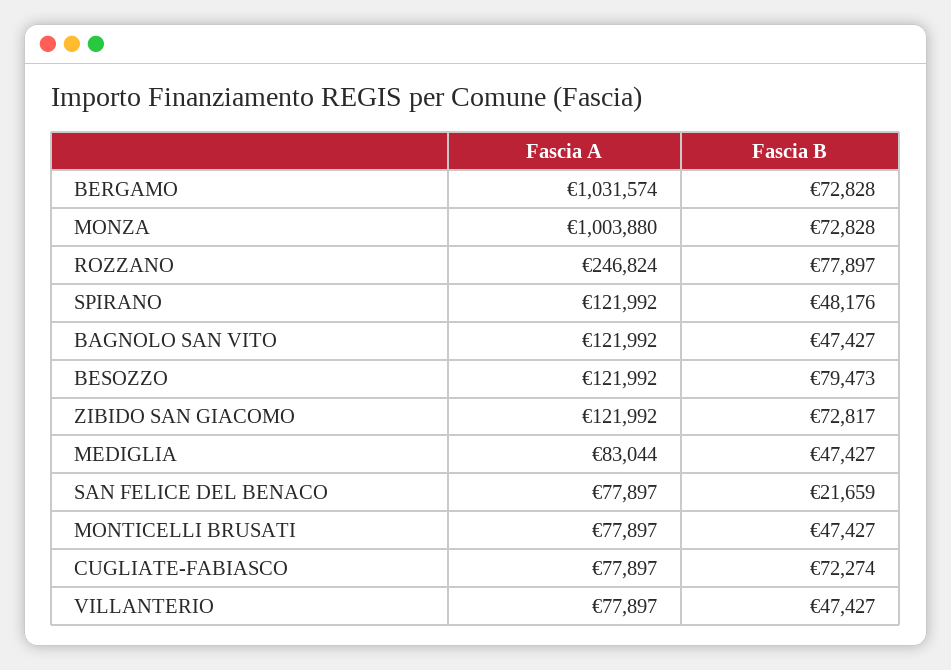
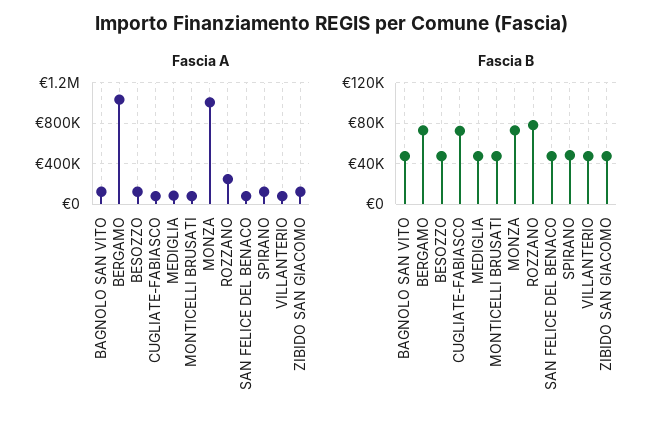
Fascia B, BESOZZO: 79473 -> 50000
Fascia B, ZIBIDO SAN GIACOMO: 72817 -> 50000
Fascia B, SAN FELICE DEL BENACO: 21659 -> 50000

